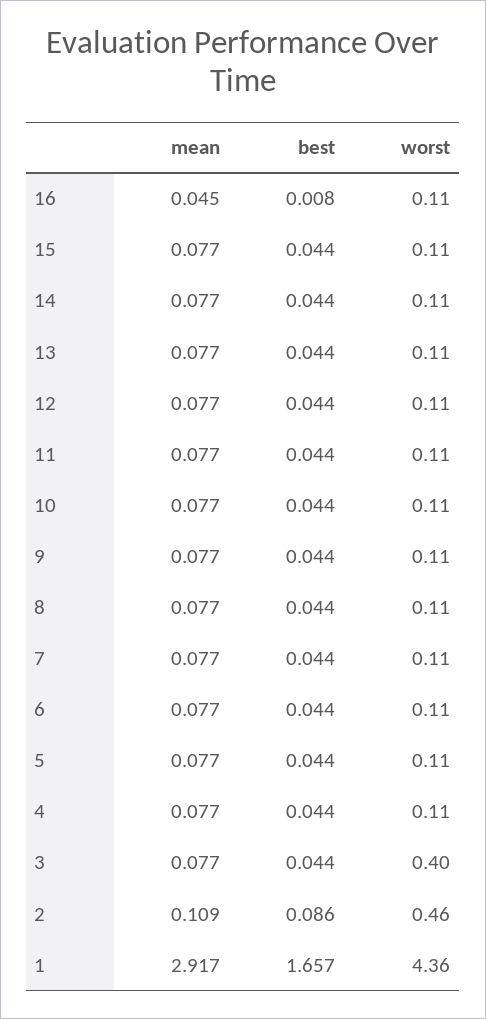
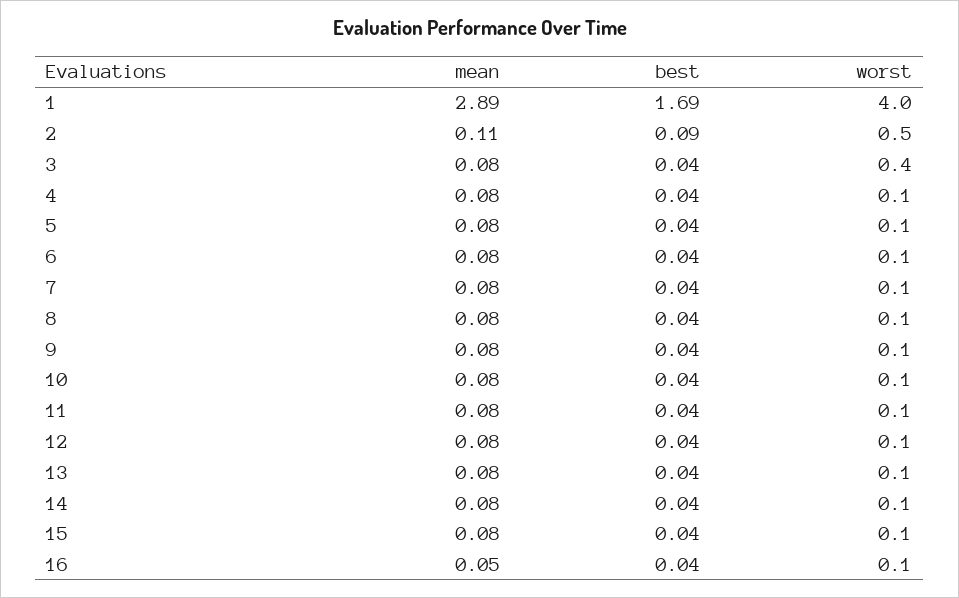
best, 16: 0.008 -> 0.04
mean, 1: 2.917 -> 2.89
best, 1: 1.657 -> 1.69
worst, 1: 4.36 -> 4

